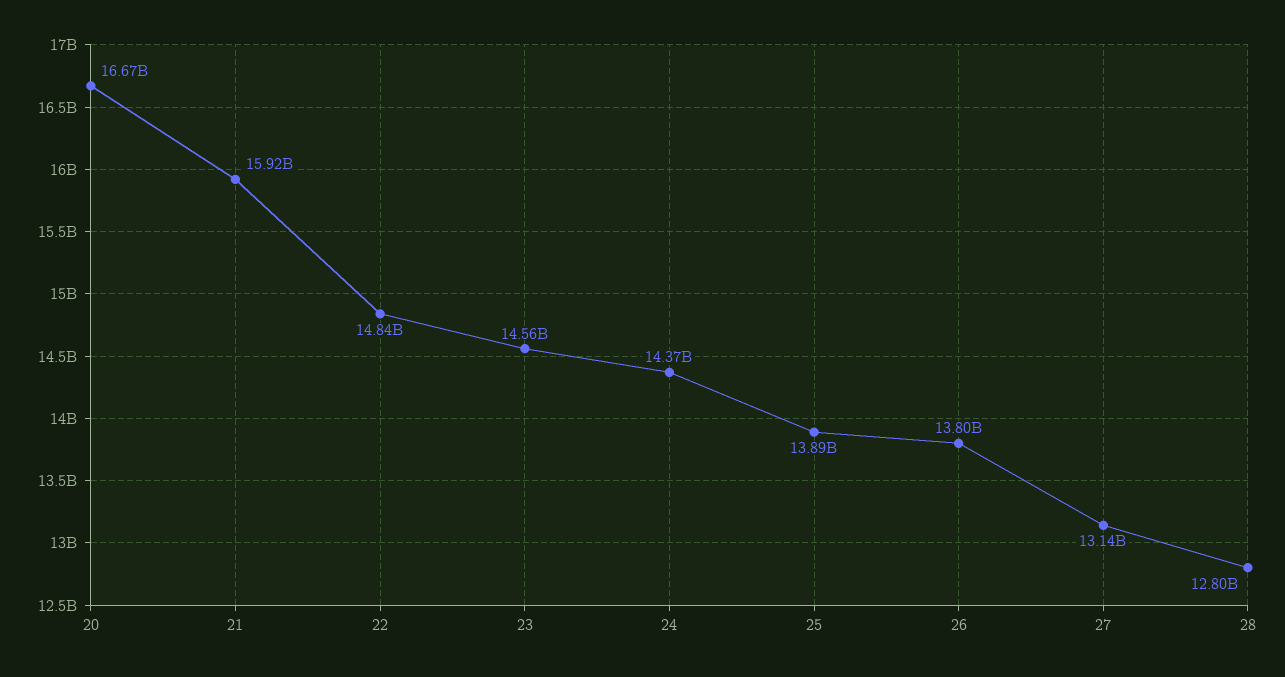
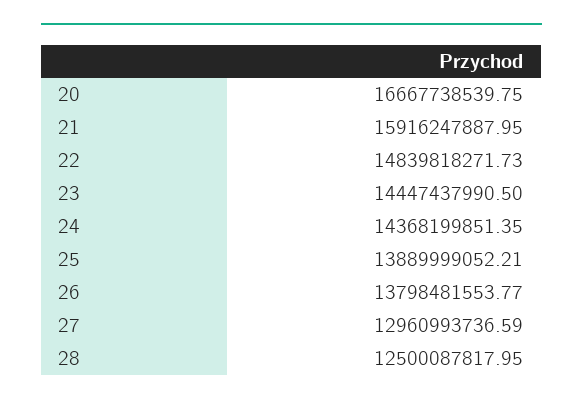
23: 14560000000 -> 14447437990.5
27: 13140000000 -> 12960993736.59
28: 12800000000 -> 12500087817.95

